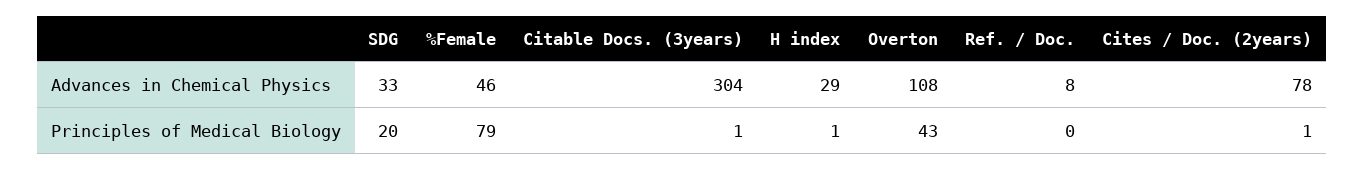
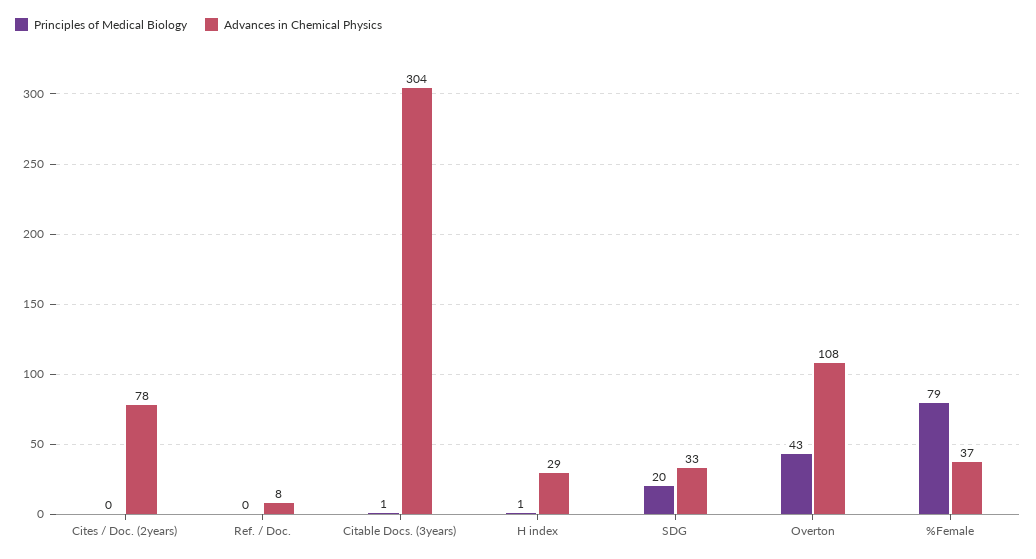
Advances in Chemical Physics, %Female: 46 -> 37
Principles of Medical Biology, Cites / Doc. (2years): 1 -> 0

